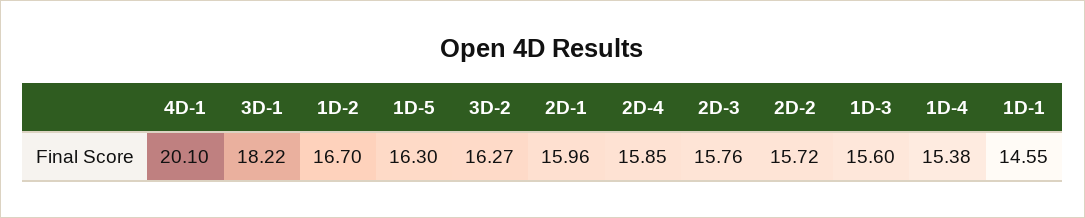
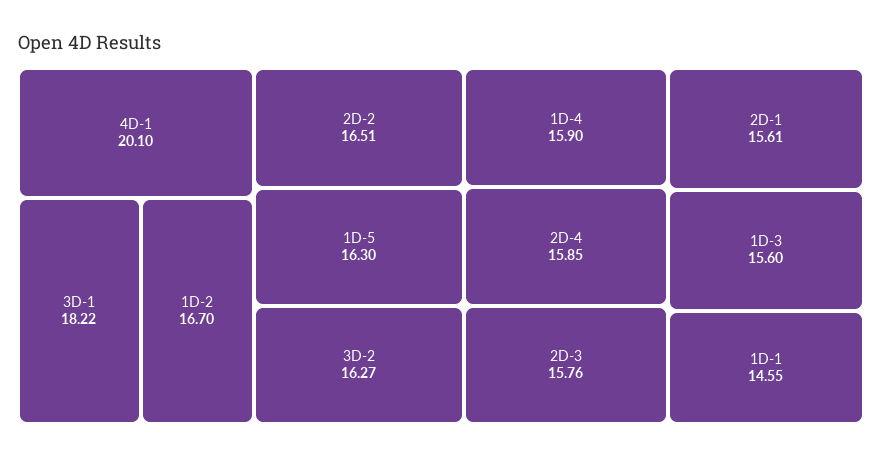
2D-1: 15.96 -> 15.61
2D-2: 15.72 -> 16.51
1D-4: 15.38 -> 15.9

